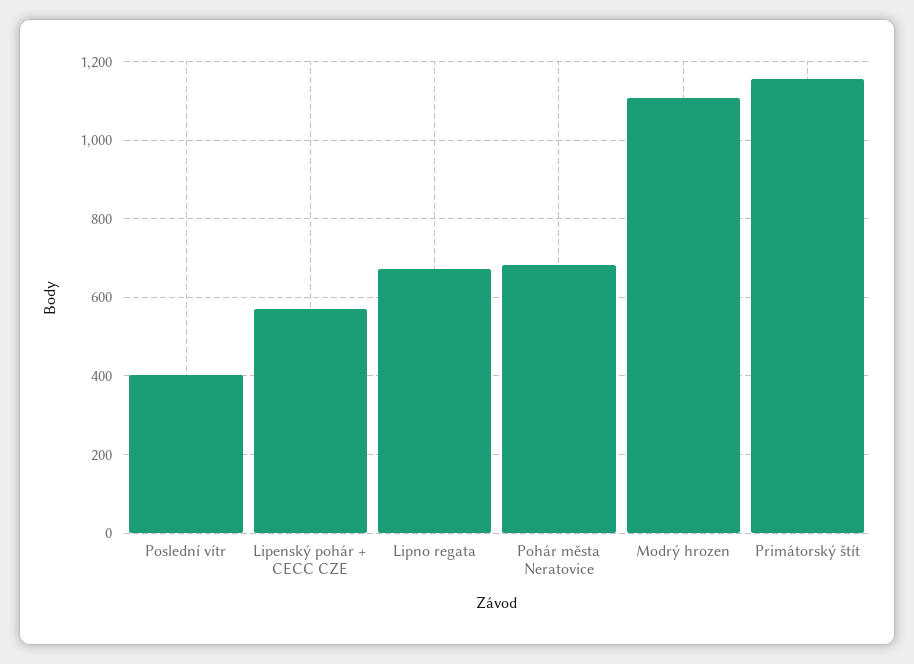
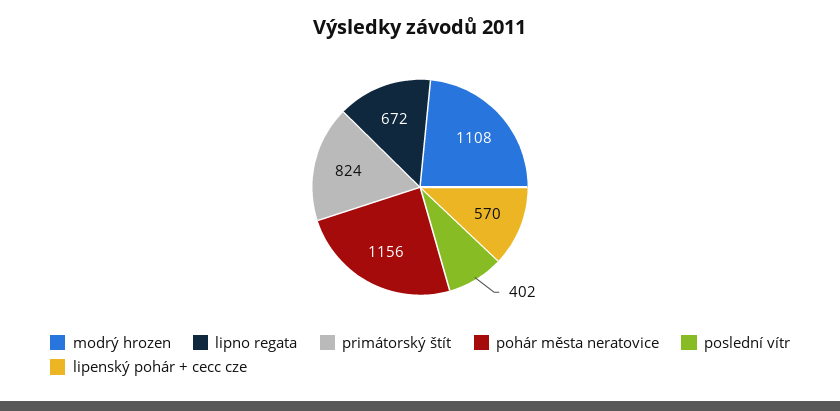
Pohár města Neratovice: 680 -> 1156
Primátorský štít: 1160 -> 824

